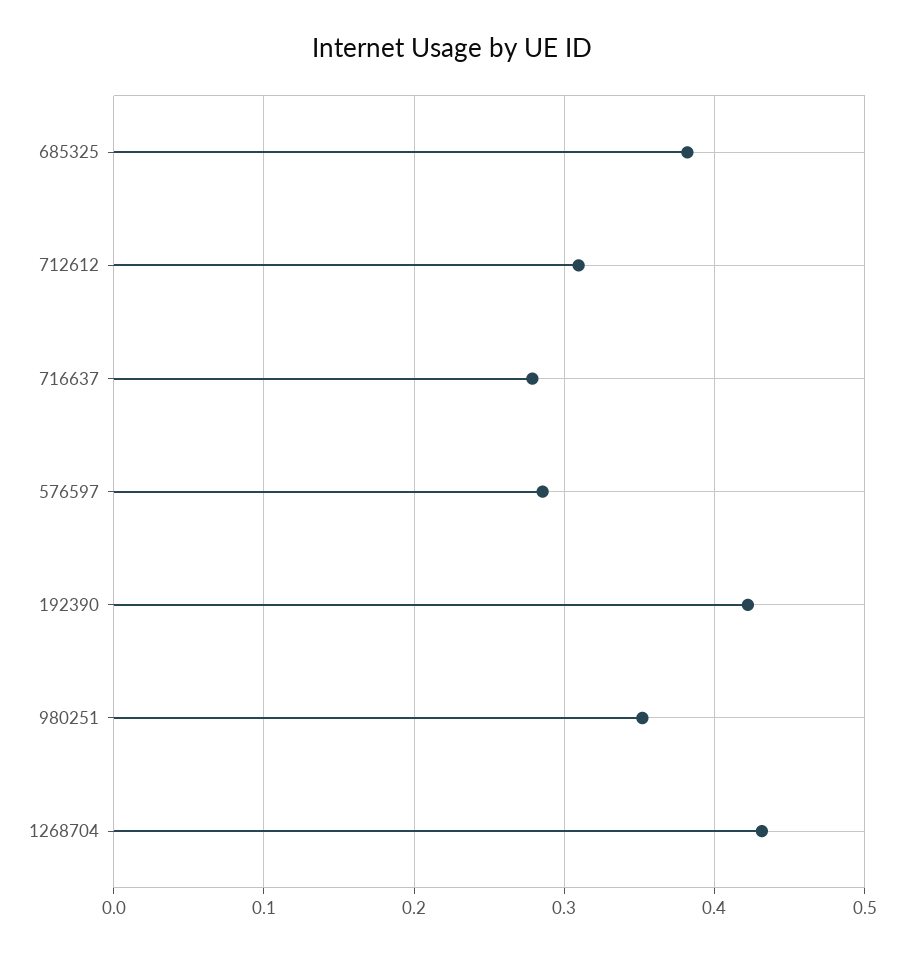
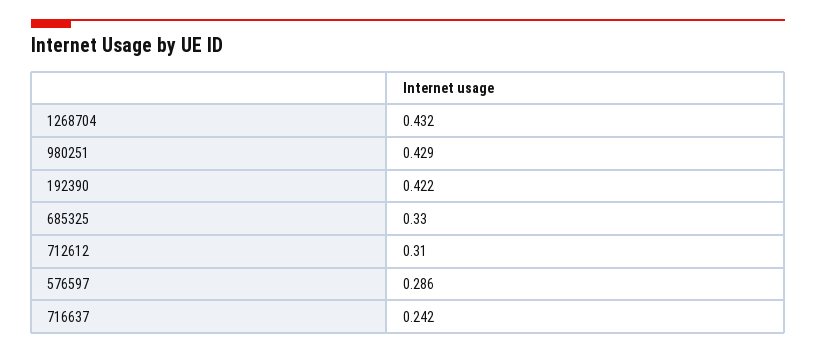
685325: 0.38 -> 0.33
716637: 0.28 -> 0.242
980251: 0.35 -> 0.429

